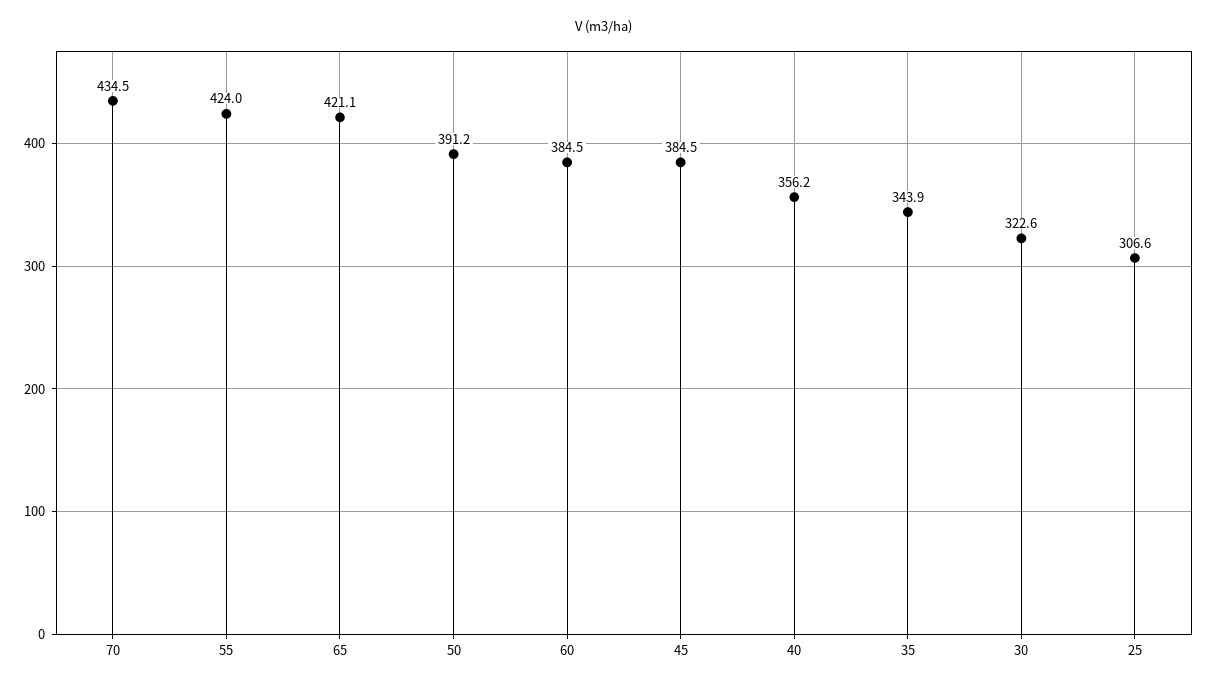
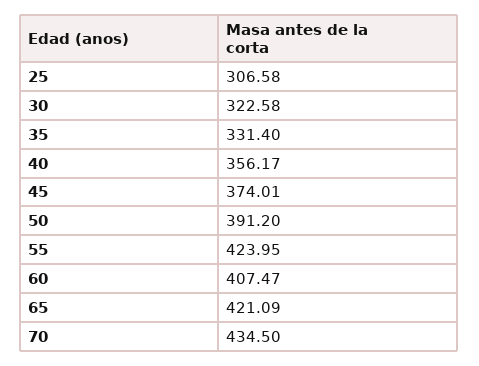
60: 384.5 -> 407.47
45: 384.5 -> 374.01
35: 343.9 -> 331.4

